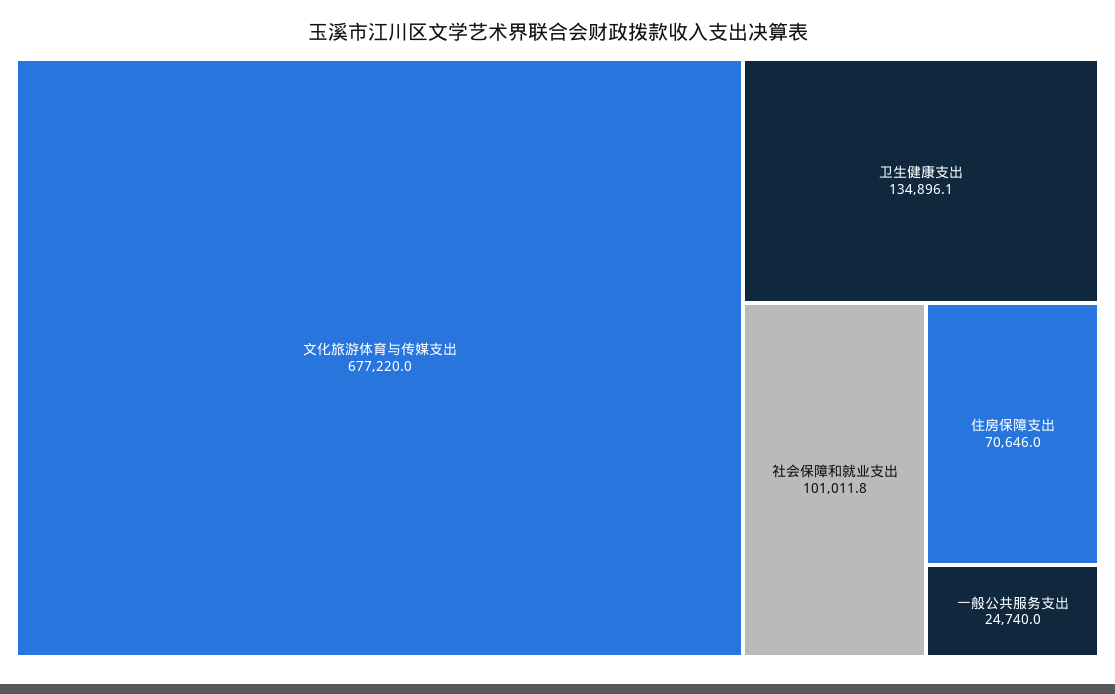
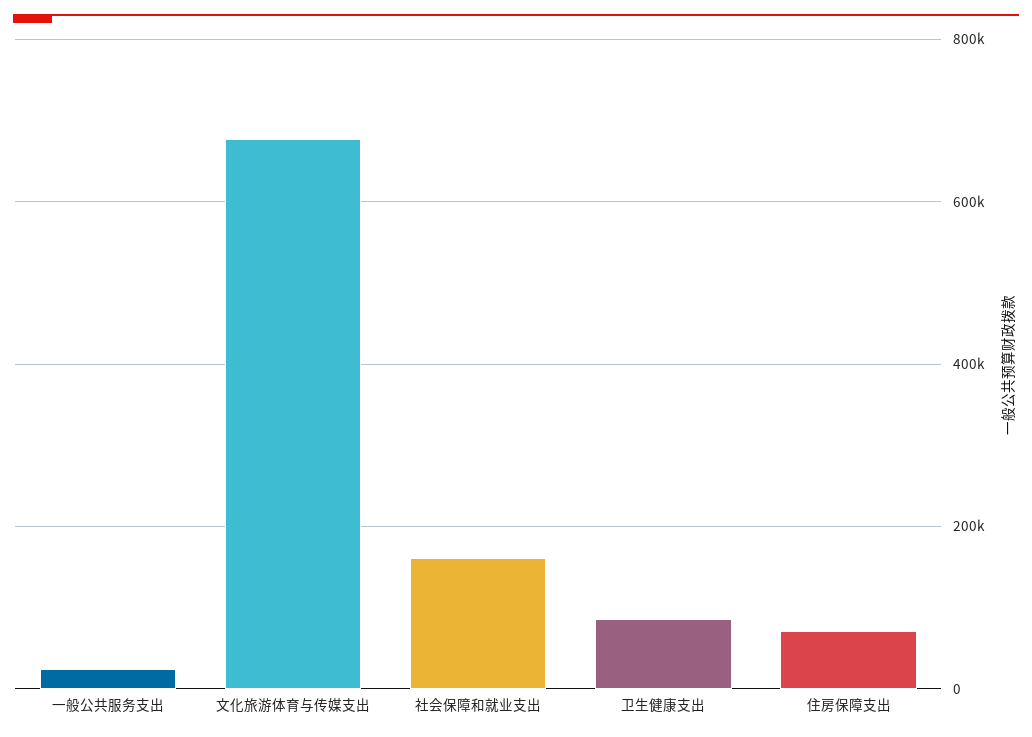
卫生健康支出: 134896.1 -> 80000
社会保障和就业支出: 101011.8 -> 160000

